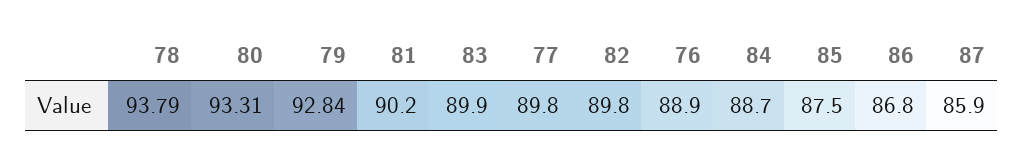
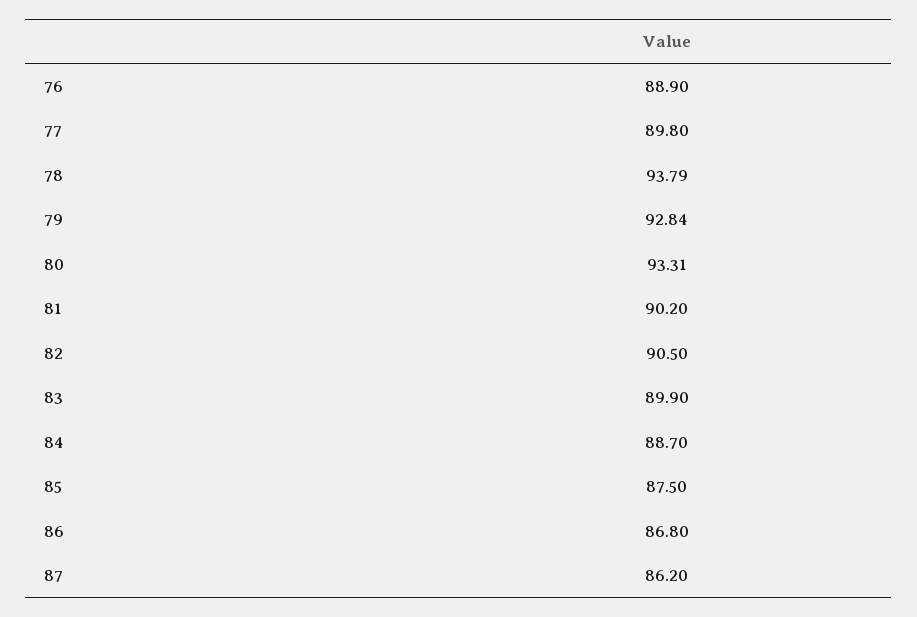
82: 89.8 -> 90.5
87: 85.9 -> 86.2

